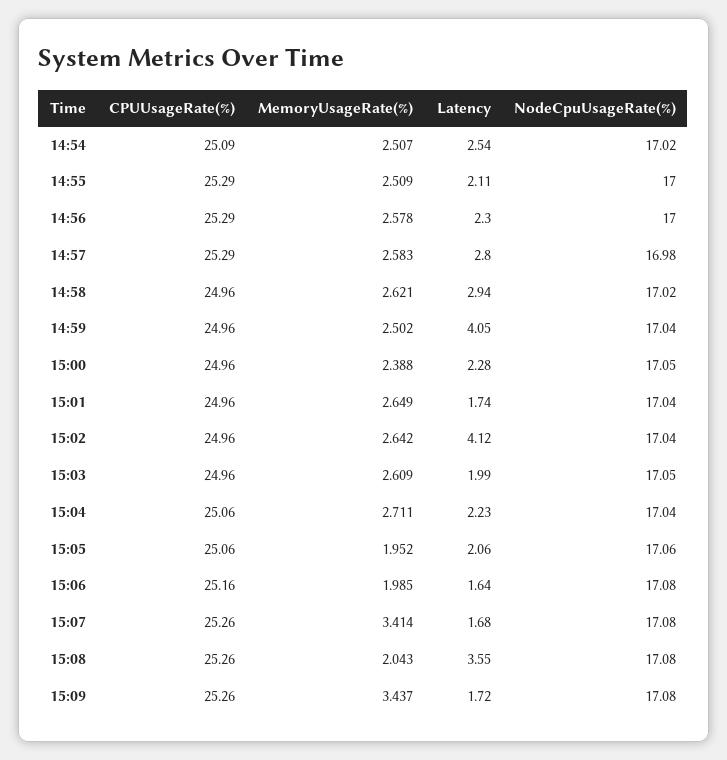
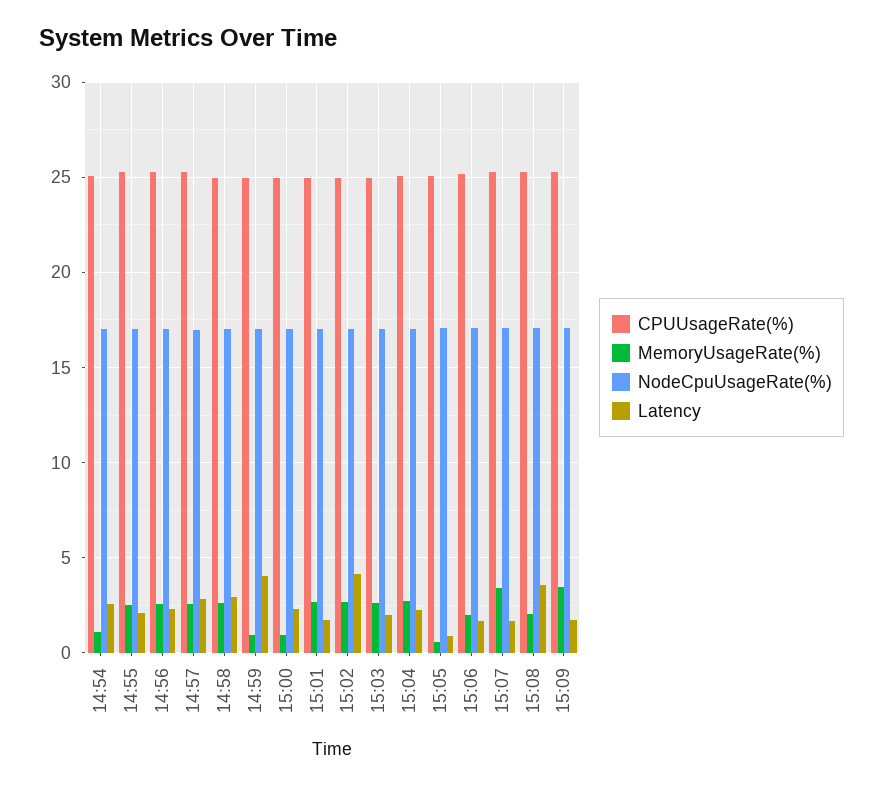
MemoryUsageRate(%), 14:54: 2.507 -> 1
MemoryUsageRate(%), 14:59: 2.502 -> 1
MemoryUsageRate(%), 15:00: 2.388 -> 1
MemoryUsageRate(%), 15:05: 1.952 -> 0.5
Latency, 15:05: 2.06 -> 1

